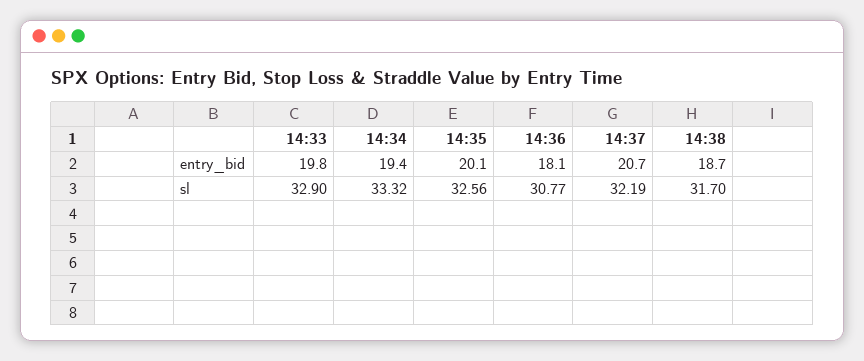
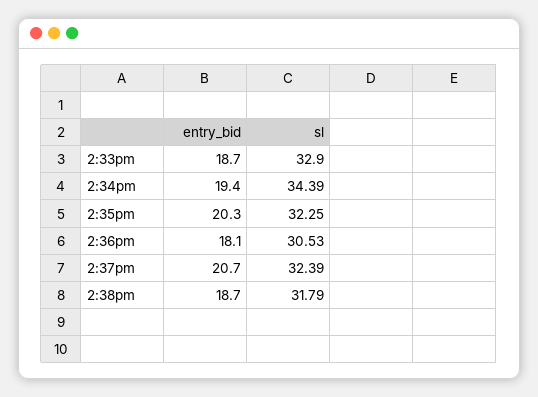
14:33, entry_bid: 19.8 -> 18.7
14:35, entry_bid: 20.1 -> 20.3
14:34, sl: 33.32 -> 34.39
14:35, sl: 32.56 -> 32.25
14:36, sl: 30.77 -> 30.53
14:37, sl: 32.19 -> 32.39
14:38, sl: 31.7 -> 31.79

